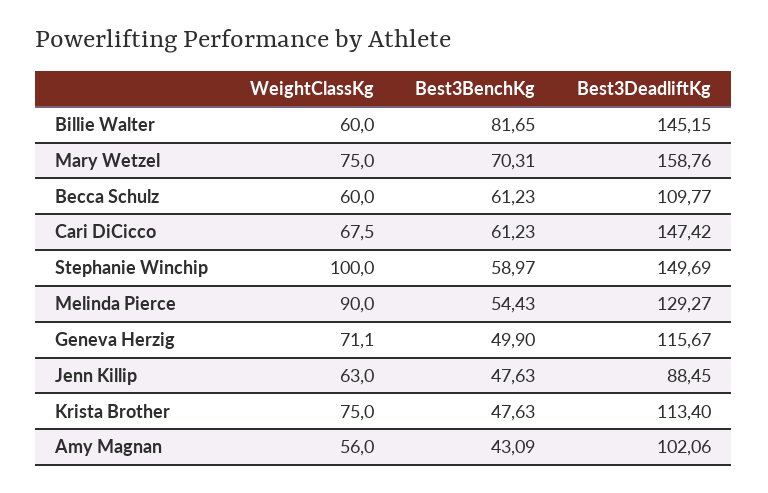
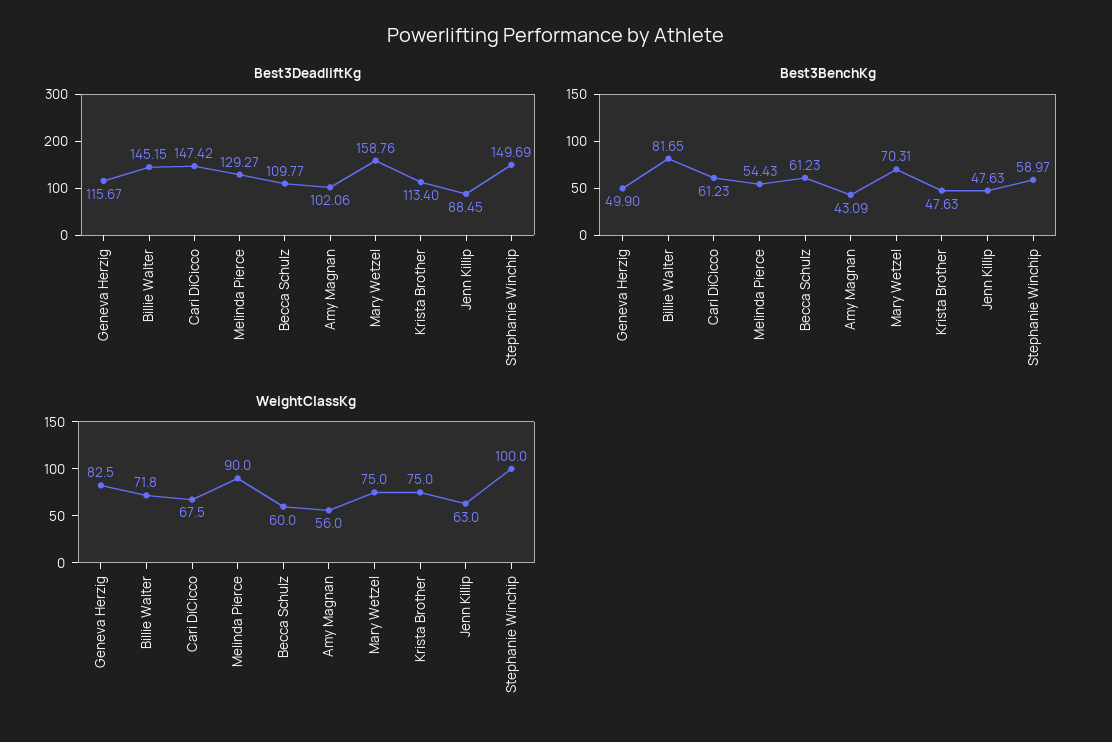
WeightClassKg, Billie Walter: 60 -> 71.8
WeightClassKg, Geneva Herzig: 71.1 -> 82.5

